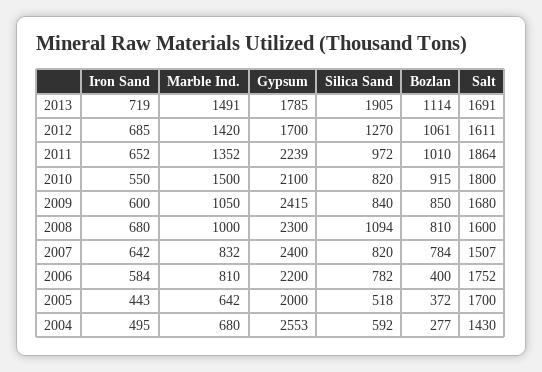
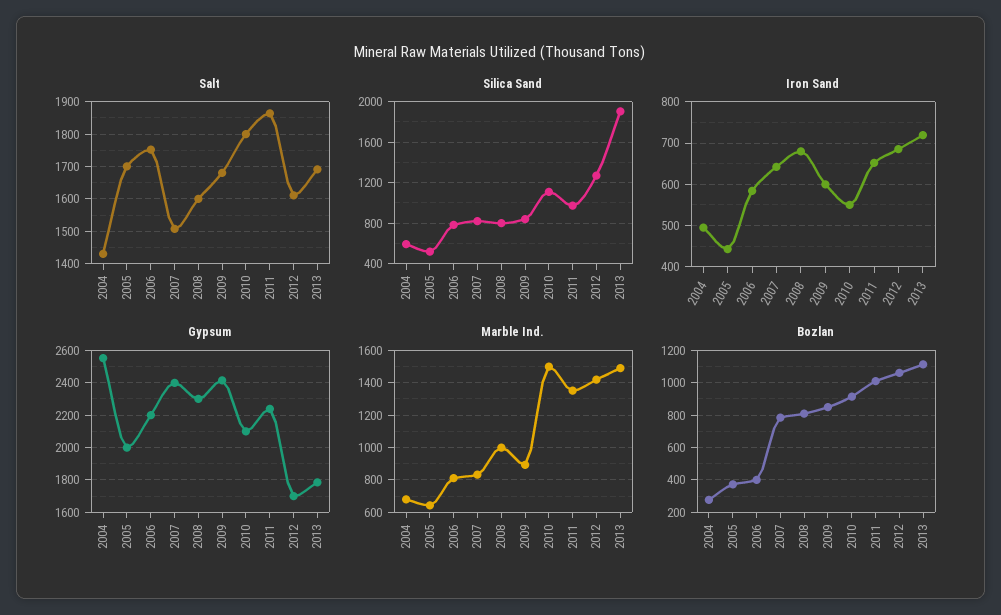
Silica Sand, 2010: 820 -> 1100
Marble Ind., 2009: 1050 -> 900
Silica Sand, 2008: 1094 -> 800

